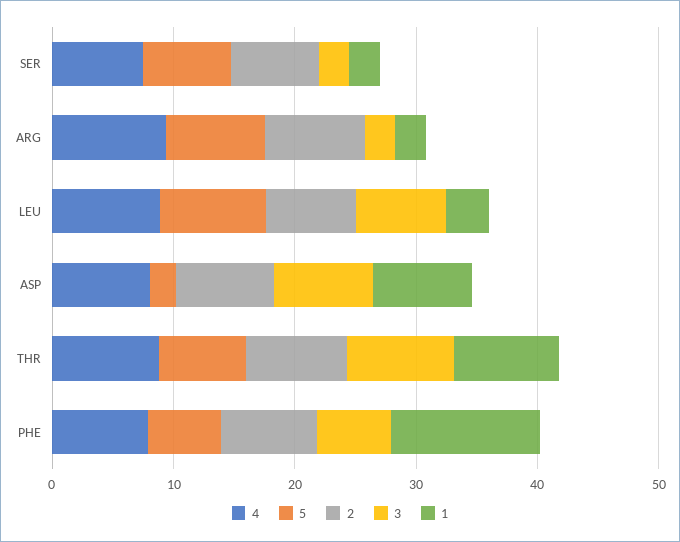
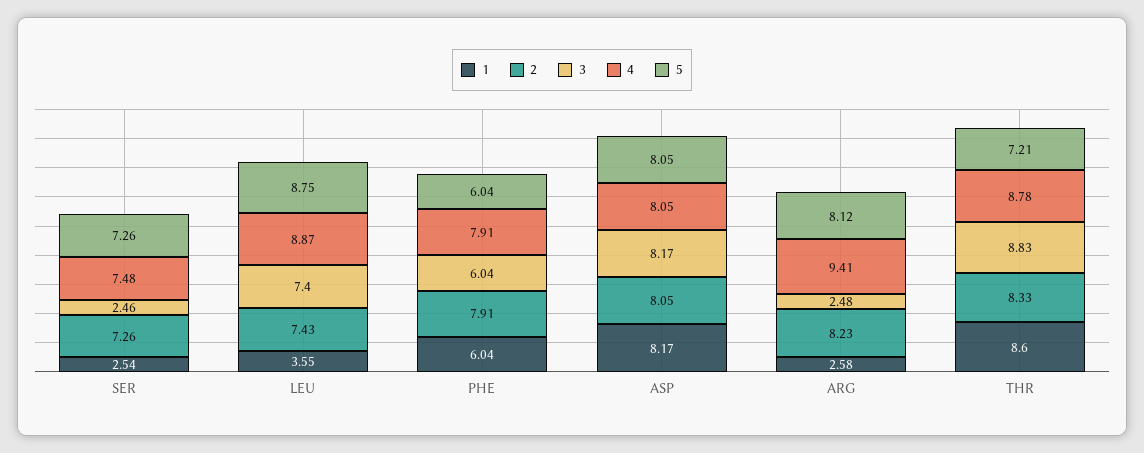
5, ASP: 2 -> 8.05
1, PHE: 12 -> 6.04

